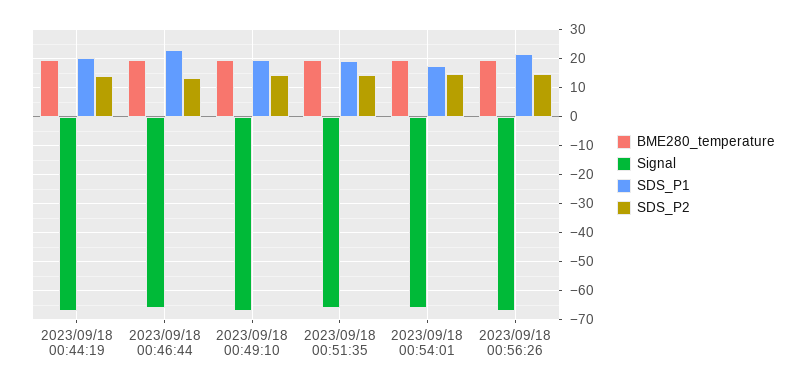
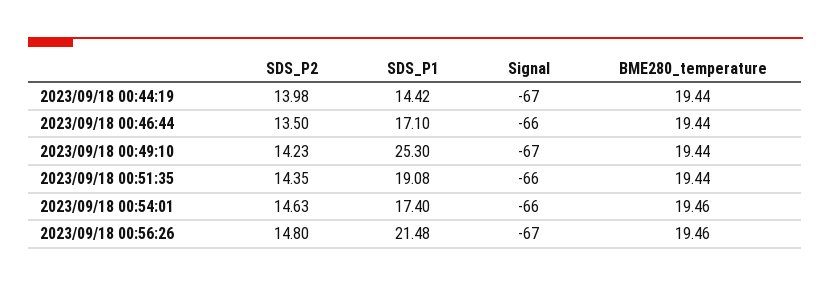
SDS_P1, 2023/09/18 00:44:19: 20 -> 14.42
SDS_P1, 2023/09/18 00:46:44: 22.5 -> 17.1
SDS_P1, 2023/09/18 00:49:10: 20 -> 25.3

